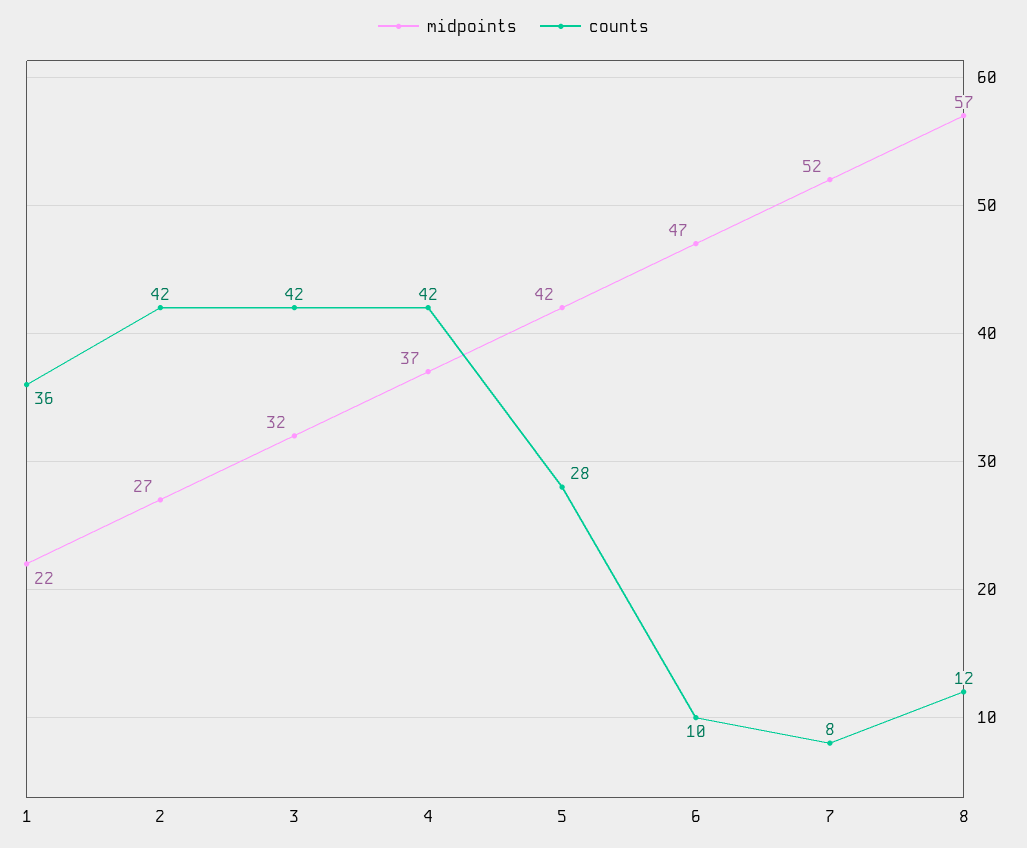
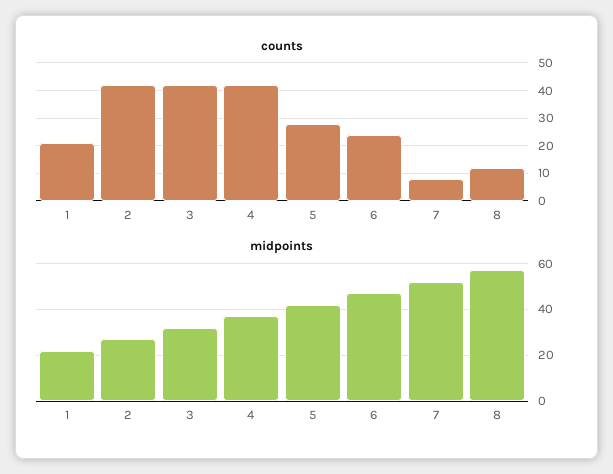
counts, 1: 36 -> 20
counts, 6: 10 -> 25

